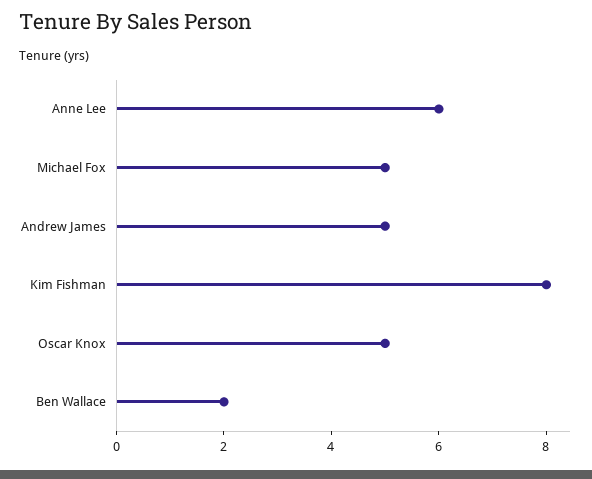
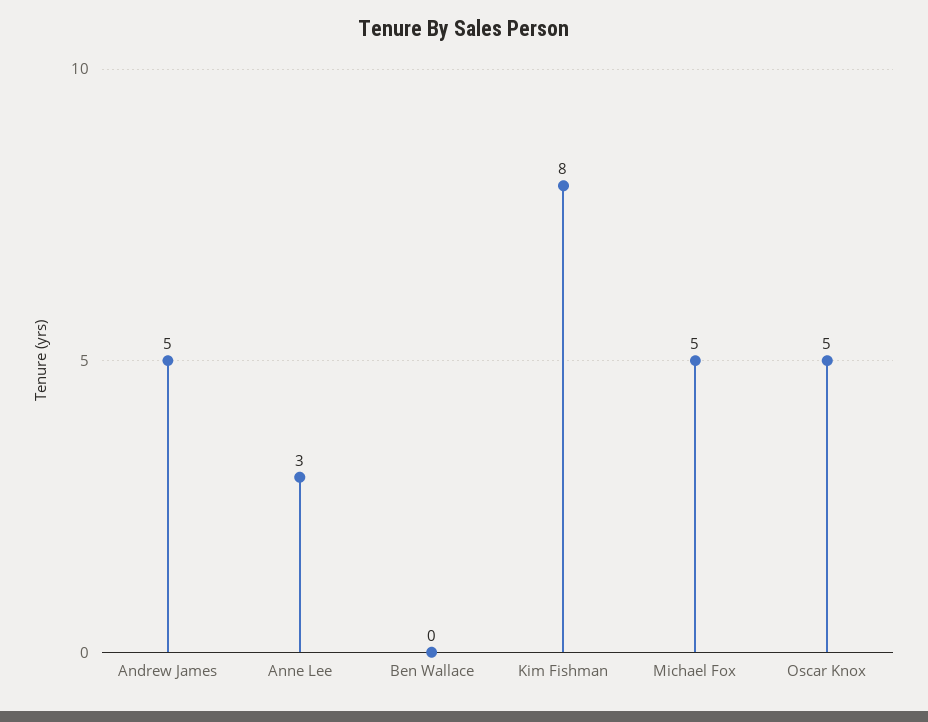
Anne Lee: 6 -> 3
Ben Wallace: 2 -> 0

